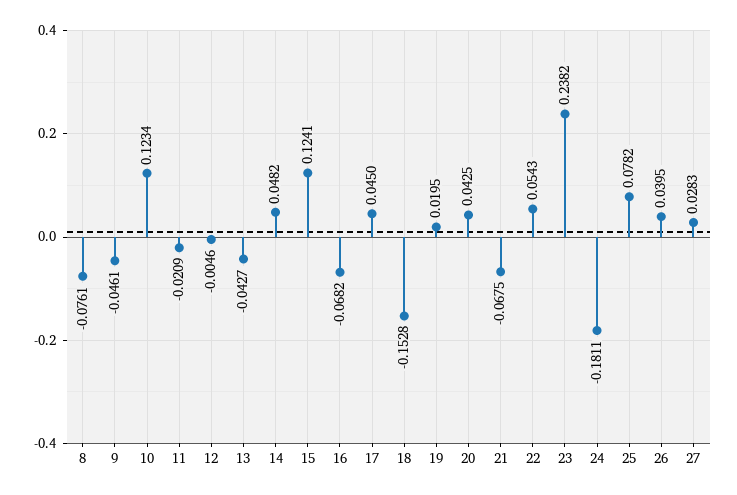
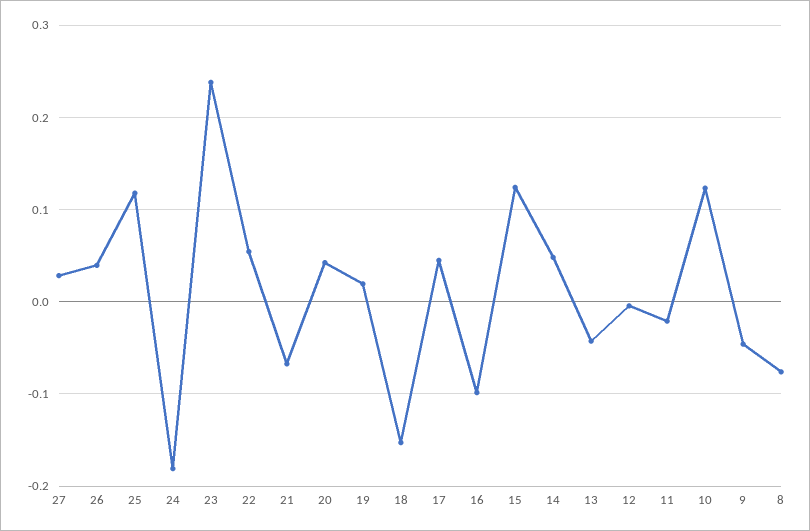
16: -0.0682 -> -0.1
25: 0.0782 -> 0.12

